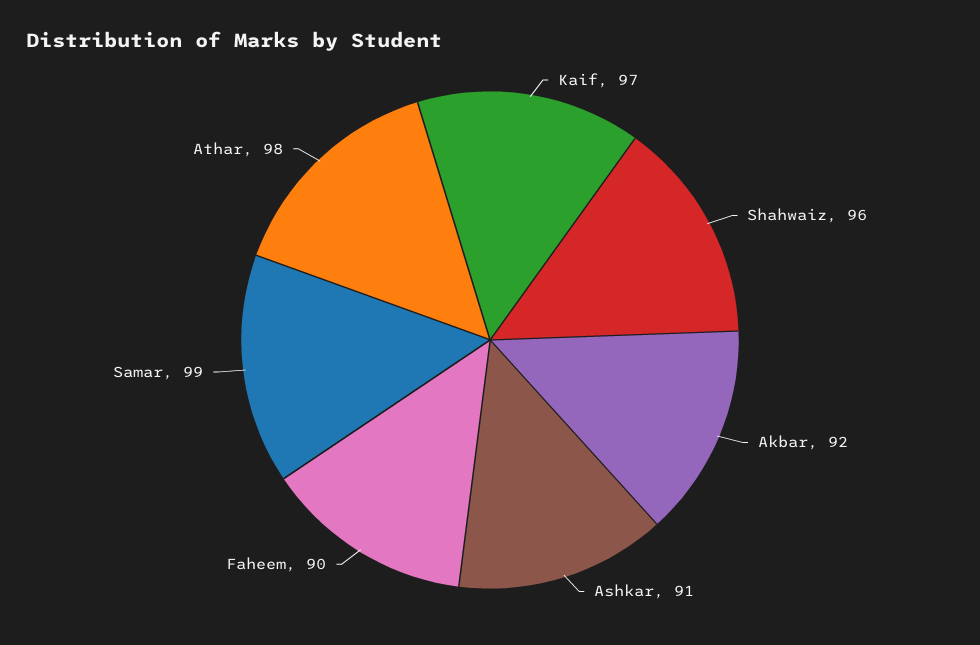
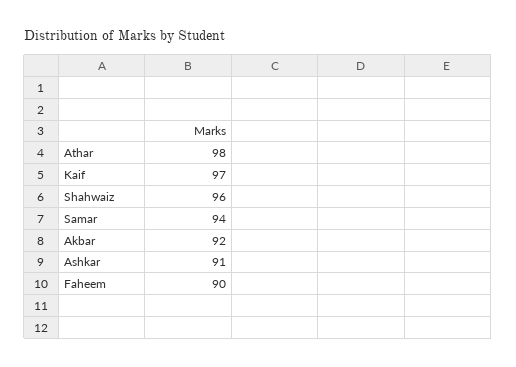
Samar: 99 -> 94

